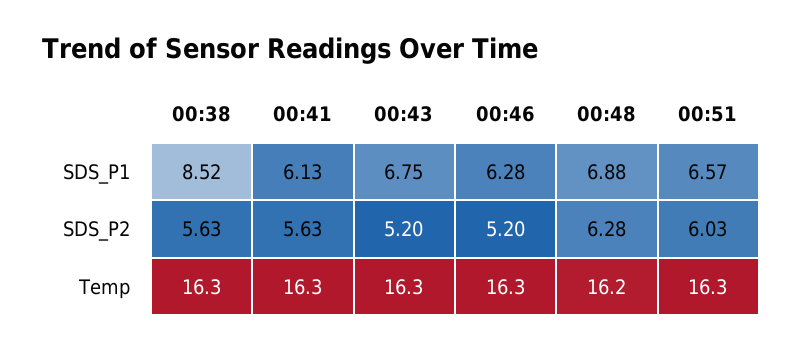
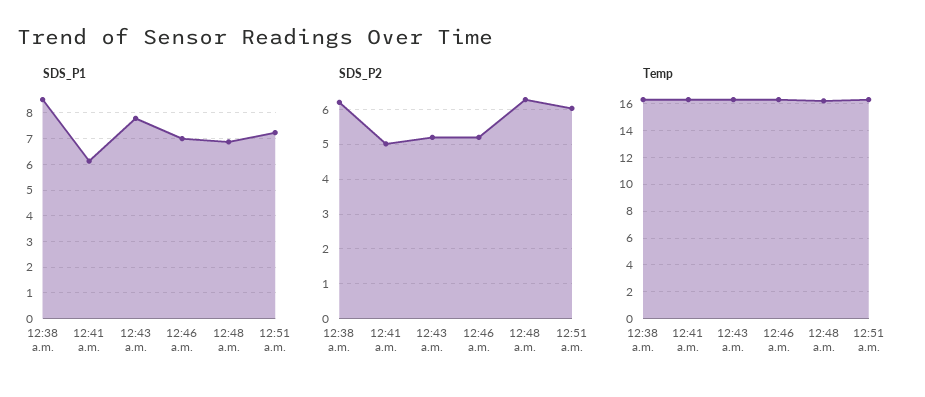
SDS_P1, 00:43: 6.75 -> 7.75
SDS_P1, 00:46: 6.28 -> 7
SDS_P1, 00:51: 6.57 -> 7.25
SDS_P2, 00:38: 5.63 -> 6.2
SDS_P2, 00:41: 5.63 -> 5

